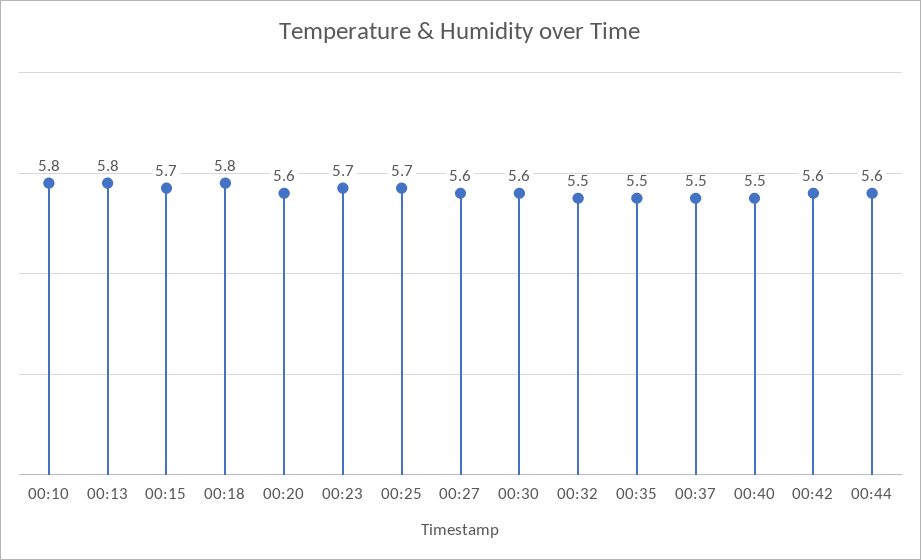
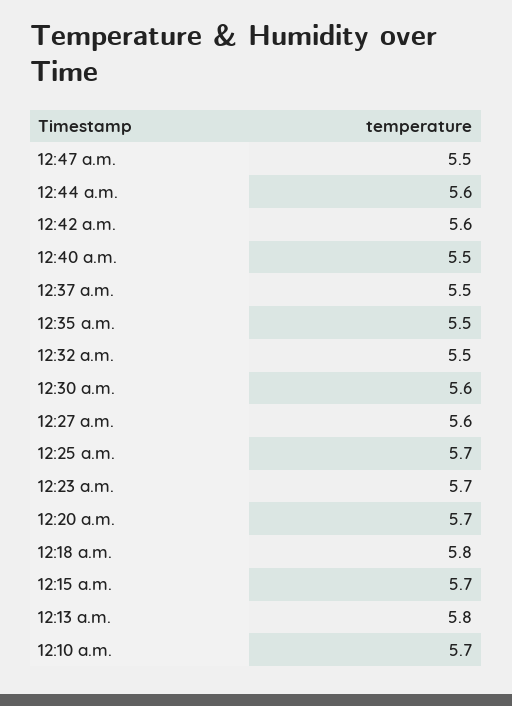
00:10: 5.8 -> 5.7
00:20: 5.6 -> 5.7
12:47 a.m.: none -> 5.5

